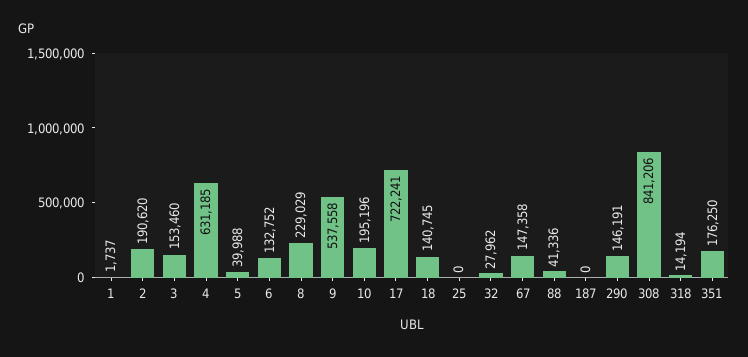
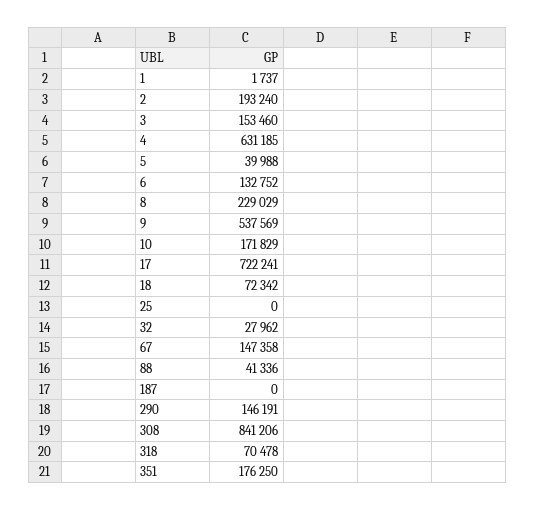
2: 190620 -> 193240
9: 537558 -> 537569
10: 195196 -> 171829
18: 140745 -> 72342
318: 14194 -> 70478

